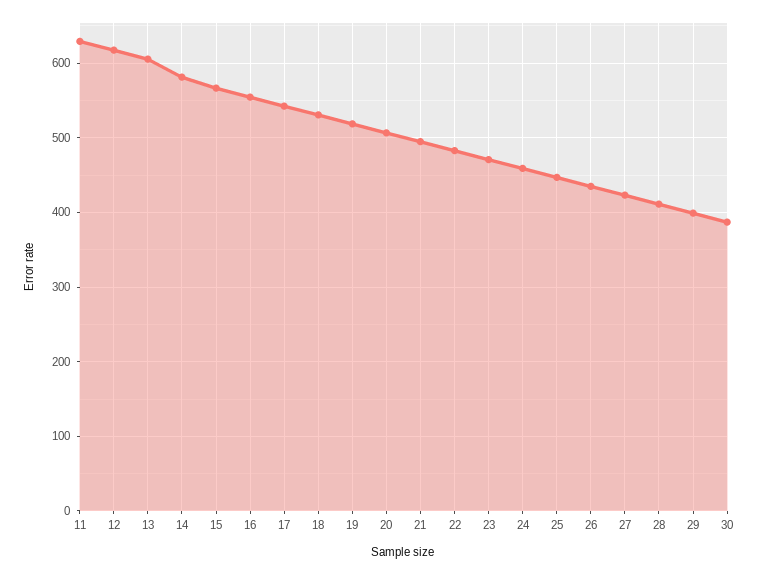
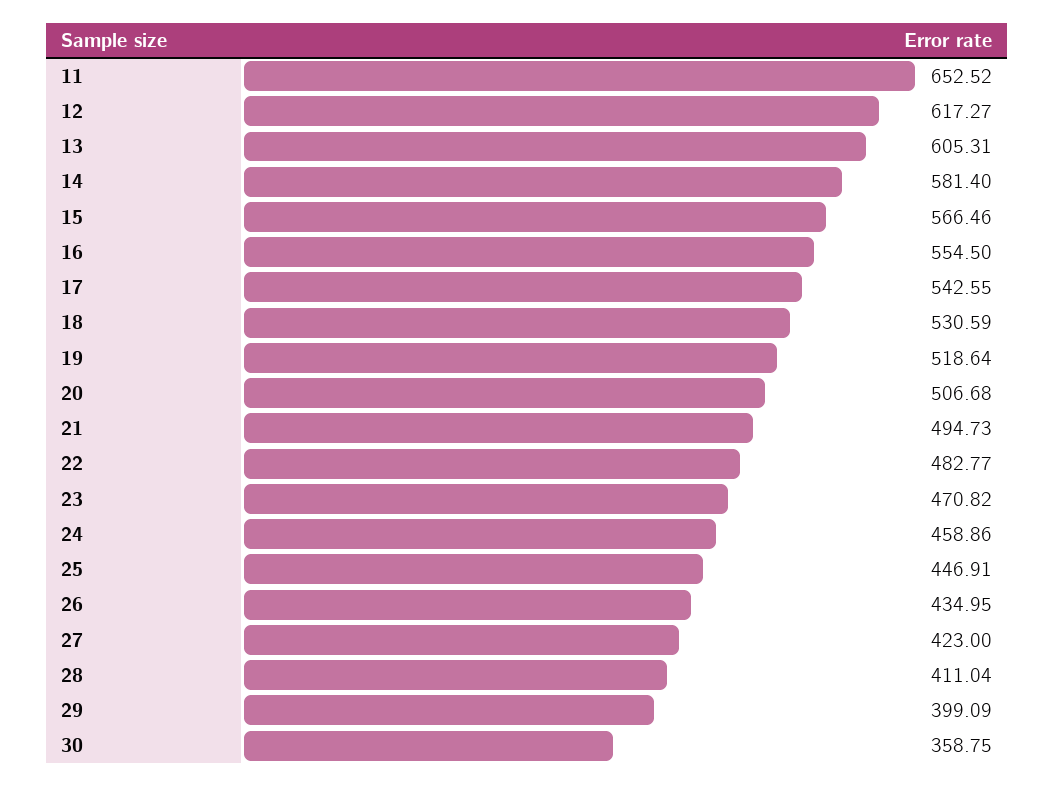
11: 630 -> 652.52
30: 390 -> 358.75

